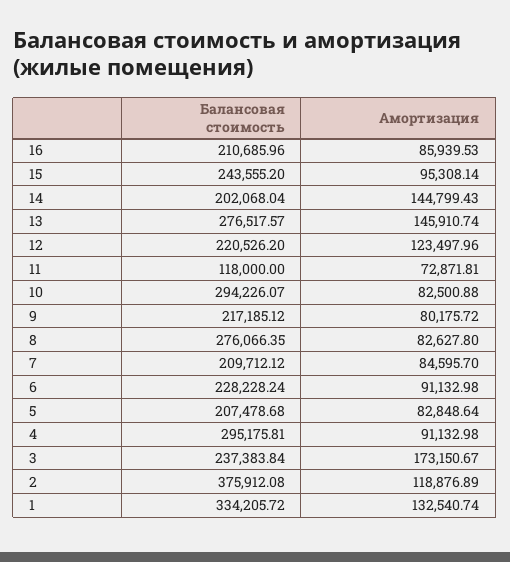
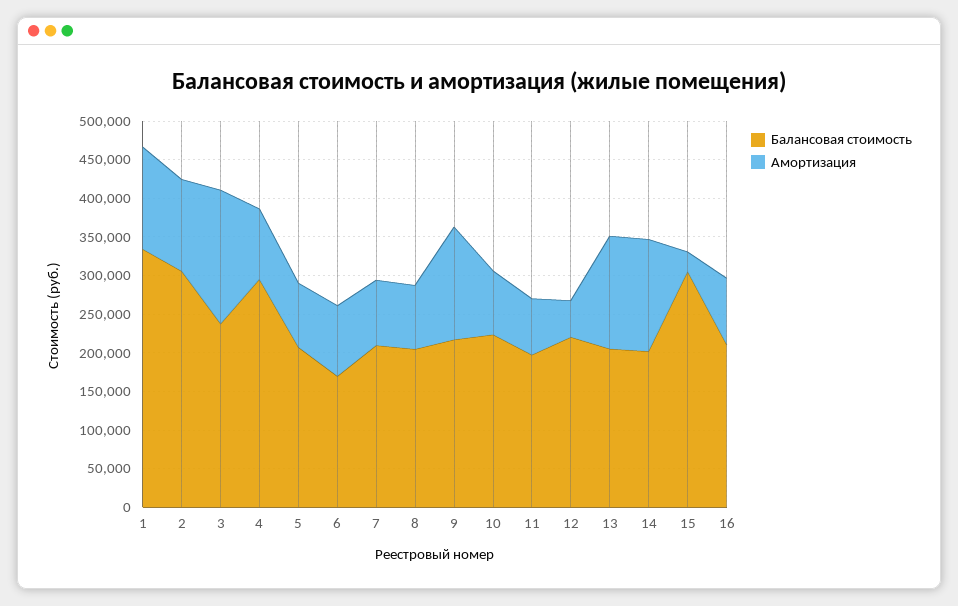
Балансовая стоимость, 15: 243555.2 -> 300000
Амортизация, 15: 95308.14 -> 25000
Балансовая стоимость, 13: 276517.57 -> 200000
Амортизация, 12: 123497.96 -> 50000
Балансовая стоимость, 11: 118000 -> 200000
Балансовая стоимость, 10: 294226.07 -> 225000
Амортизация, 9: 80175.72 -> 150000
Балансовая стоимость, 8: 276066.35 -> 200000
Балансовая стоимость, 6: 228228.24 -> 175000
Балансовая стоимость, 2: 375912.08 -> 300000

